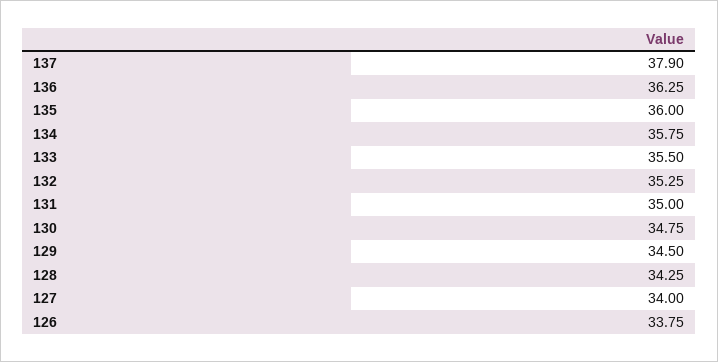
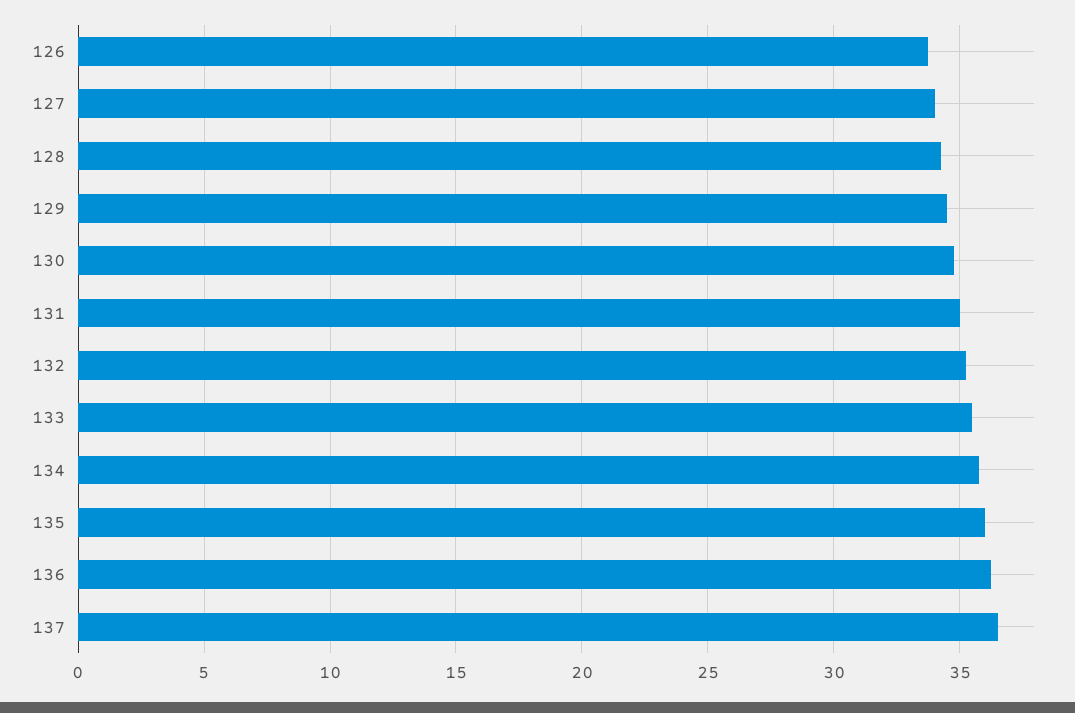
137: 37.9 -> 36.5

